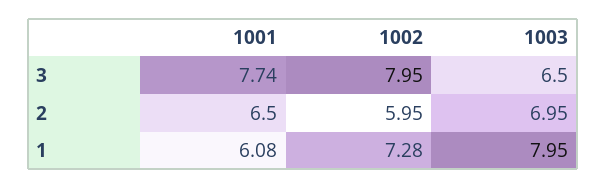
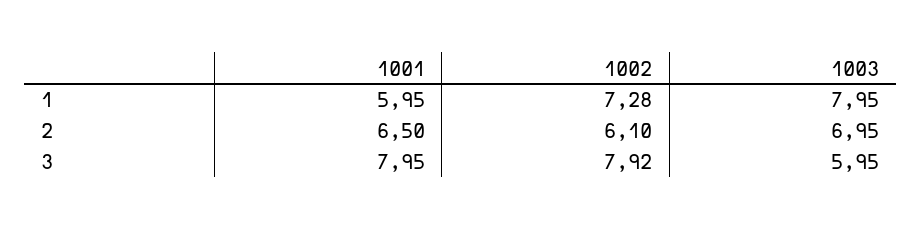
1001, 3: 7.74 -> 7.95
1002, 3: 7.95 -> 7.92
1003, 3: 6.5 -> 5.95
1002, 2: 5.95 -> 6.1
1001, 1: 6.08 -> 5.95

